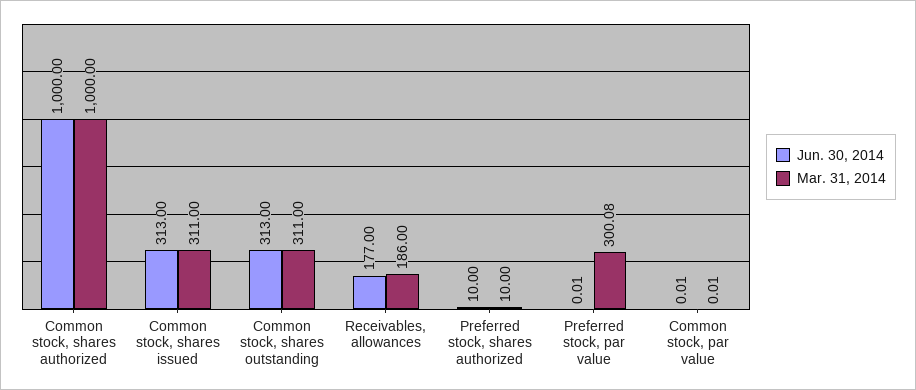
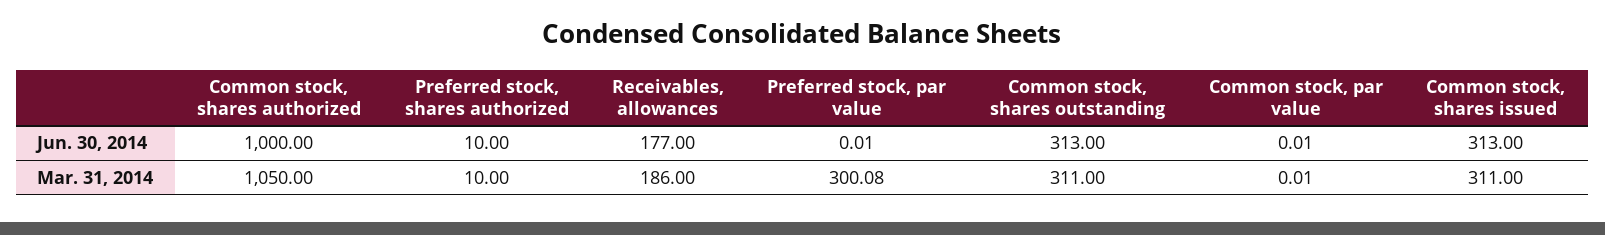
Mar. 31, 2014, Common stock, shares authorized: 1000 -> 1050

